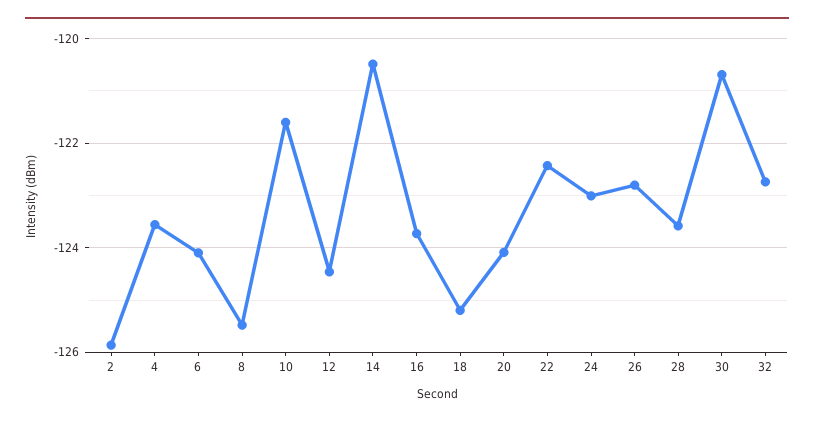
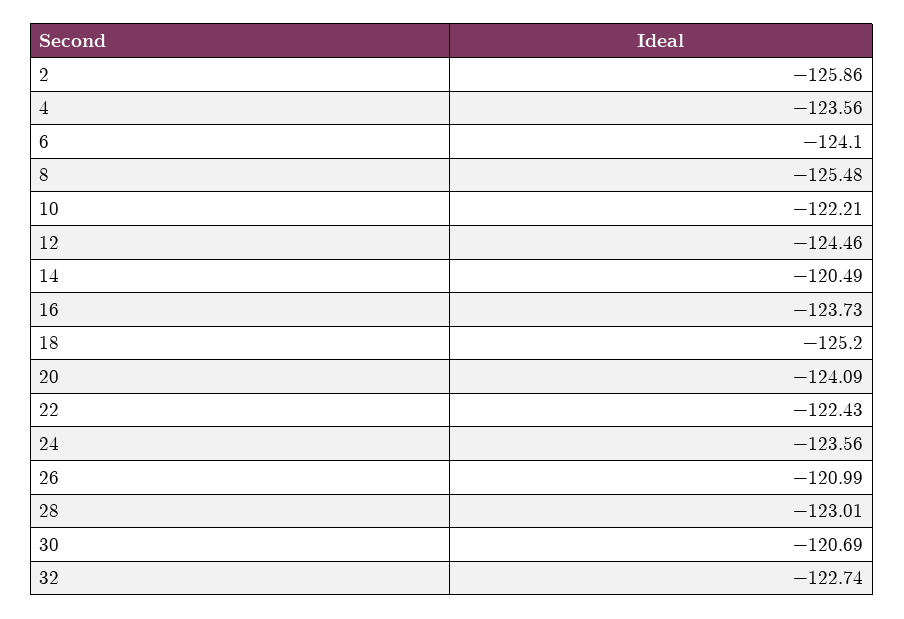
10: -121.6 -> -122.21
24: -123 -> -123.56
26: -122.8 -> -120.99
28: -123.6 -> -123.01

